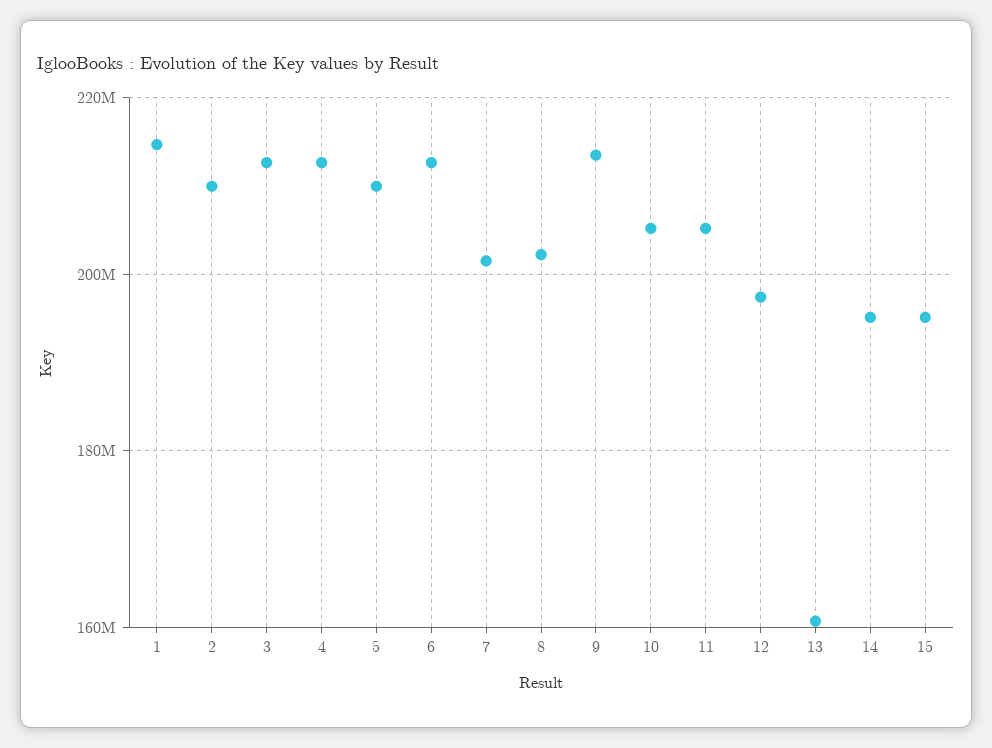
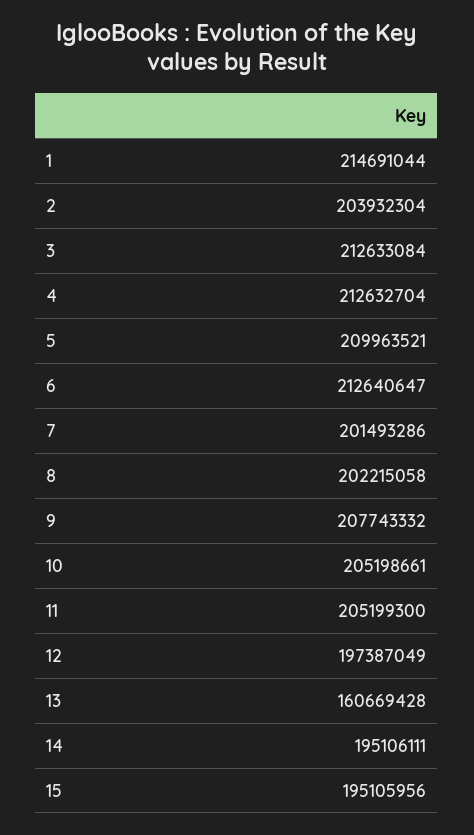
2: 210000000 -> 203932304
9: 214000000 -> 207743332

